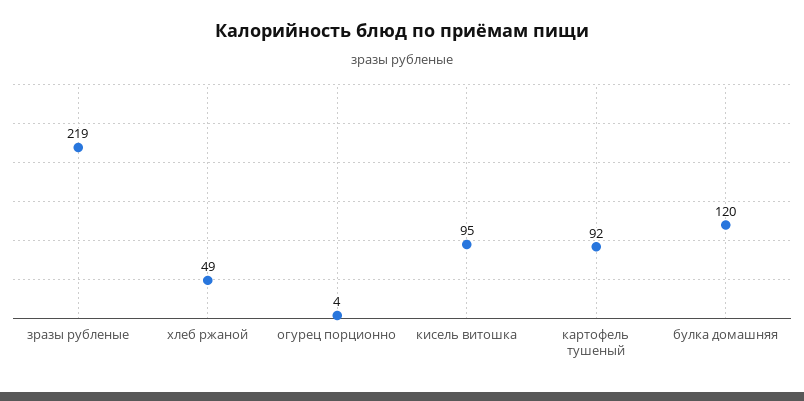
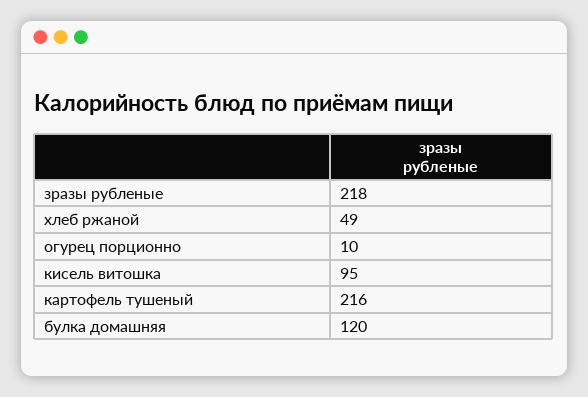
зразы рубленые: 219 -> 218
огурец порционно: 4 -> 10
картофель тушеный: 92 -> 216

